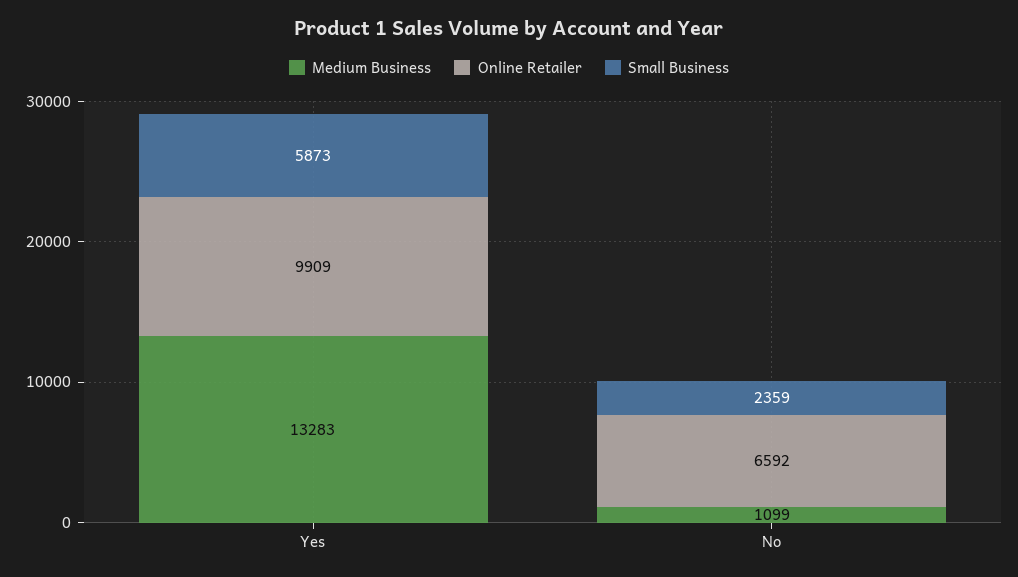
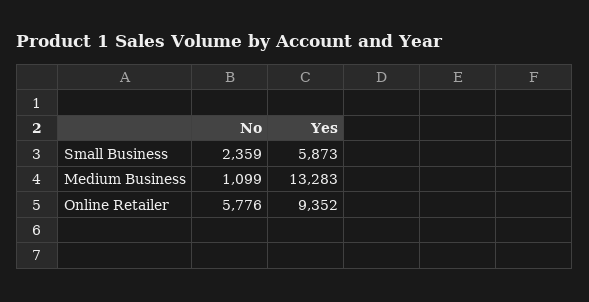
Online Retailer, Yes: 9909 -> 9352
Online Retailer, No: 6592 -> 5776

